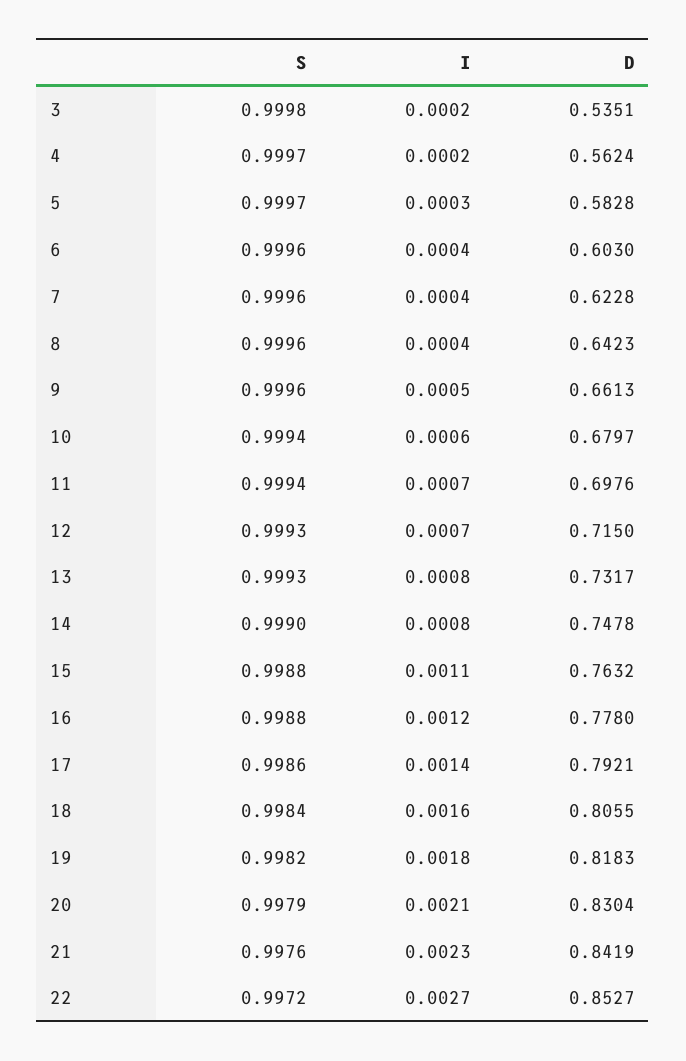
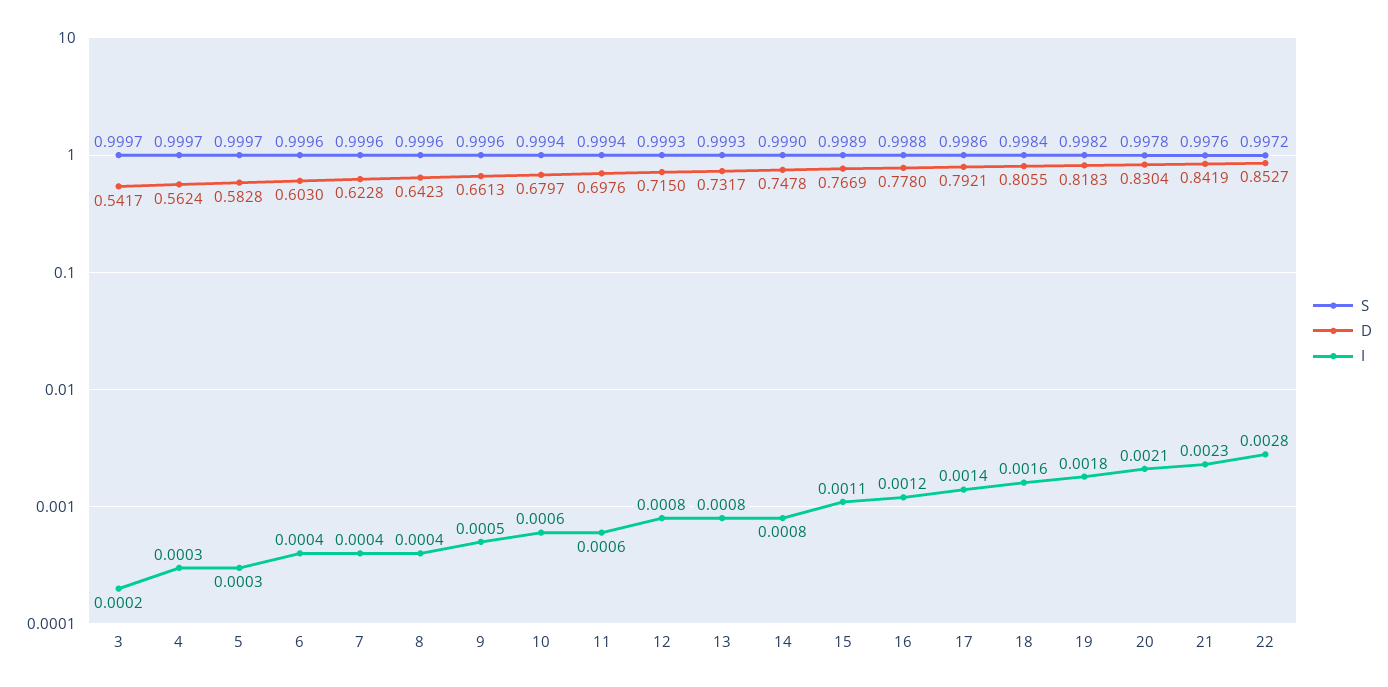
S, 3: 0.9998 -> 0.9997
D, 3: 0.5351 -> 0.5417
I, 4: 0.0002 -> 0.0003
I, 11: 0.0007 -> 0.0006
I, 12: 0.0007 -> 0.0008
S, 15: 0.9988 -> 0.9989
D, 15: 0.7632 -> 0.7669
S, 20: 0.9979 -> 0.9978
I, 22: 0.0027 -> 0.0028

